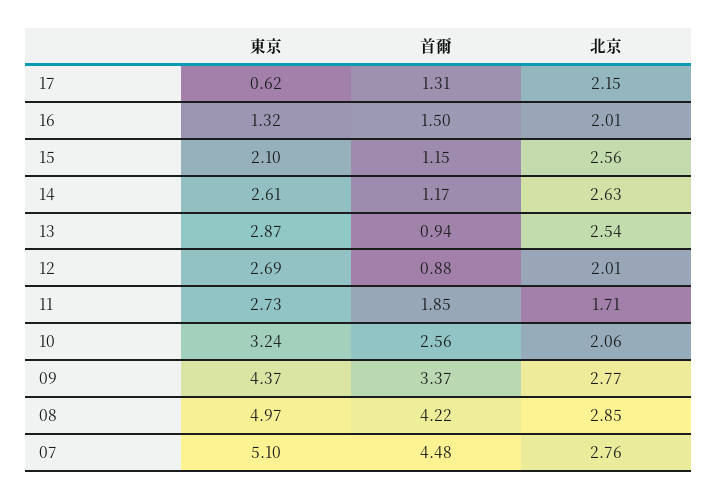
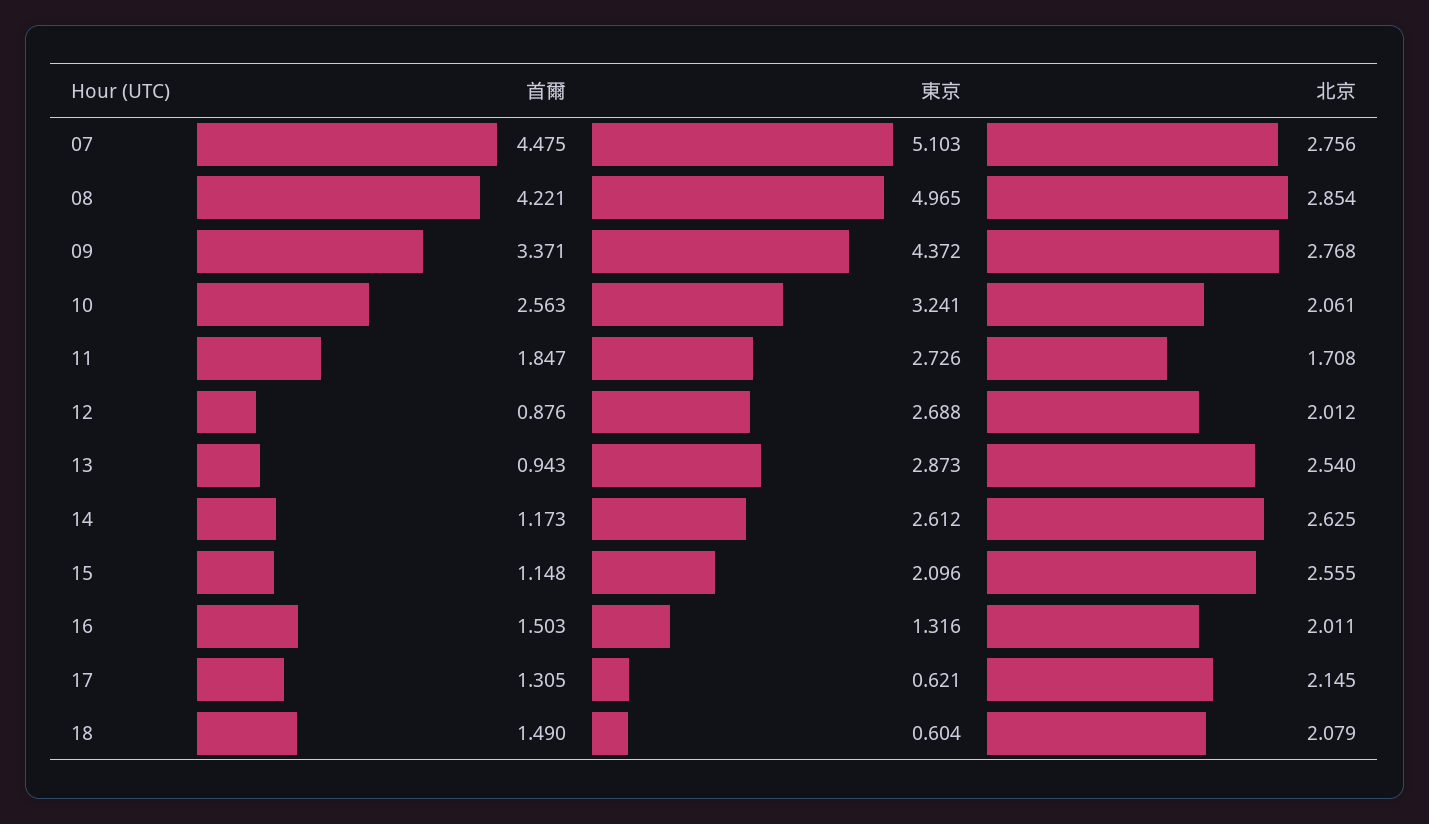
首爾, 18: none -> 1.49
東京, 18: none -> 0.604
北京, 18: none -> 2.079

